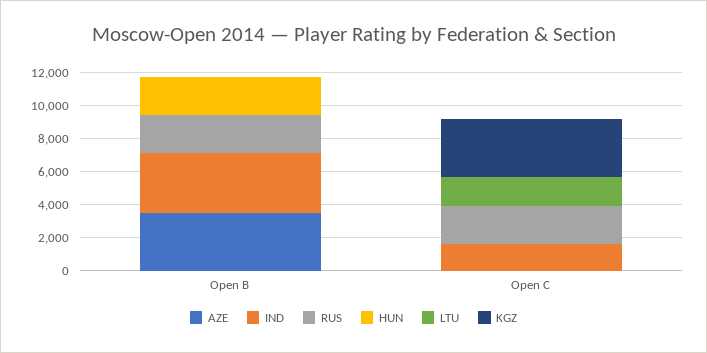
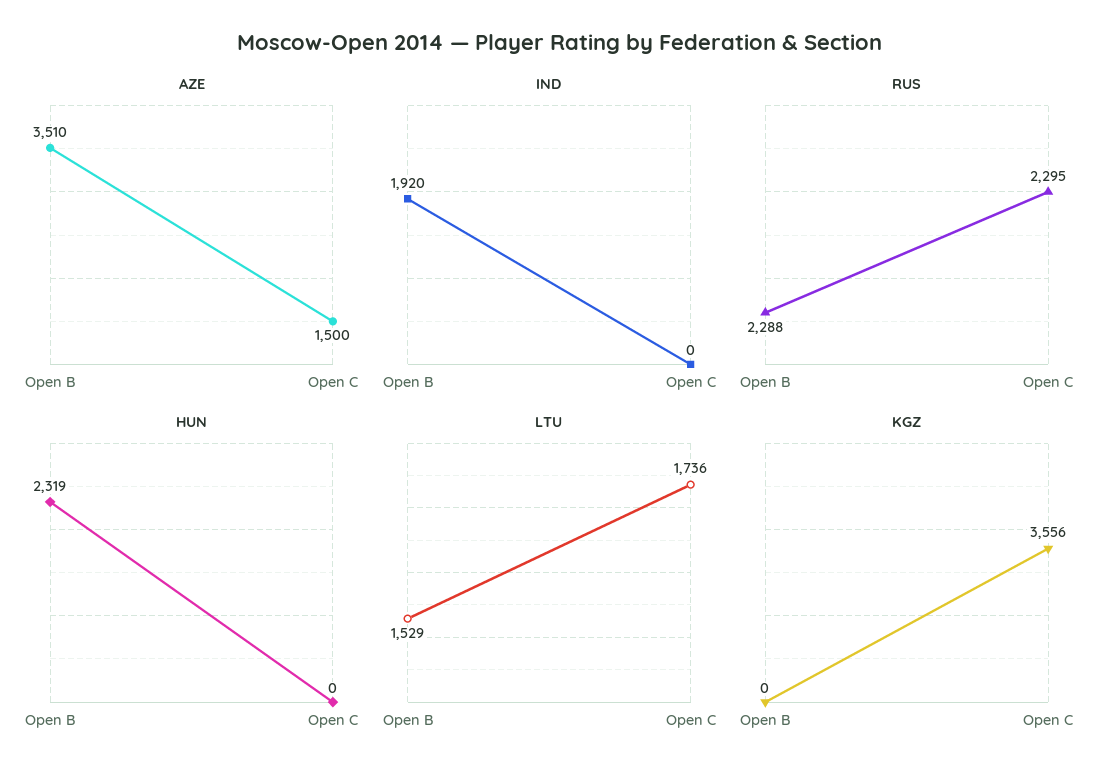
IND, Open B: 3500 -> 1920
LTU, Open B: 0 -> 1529
AZE, Open C: 0 -> 1500
IND, Open C: 1500 -> 0

